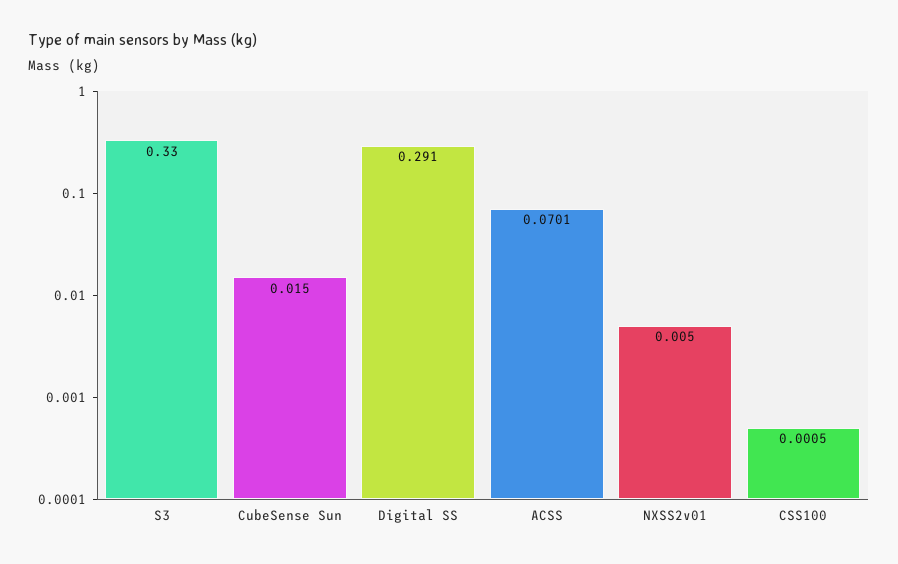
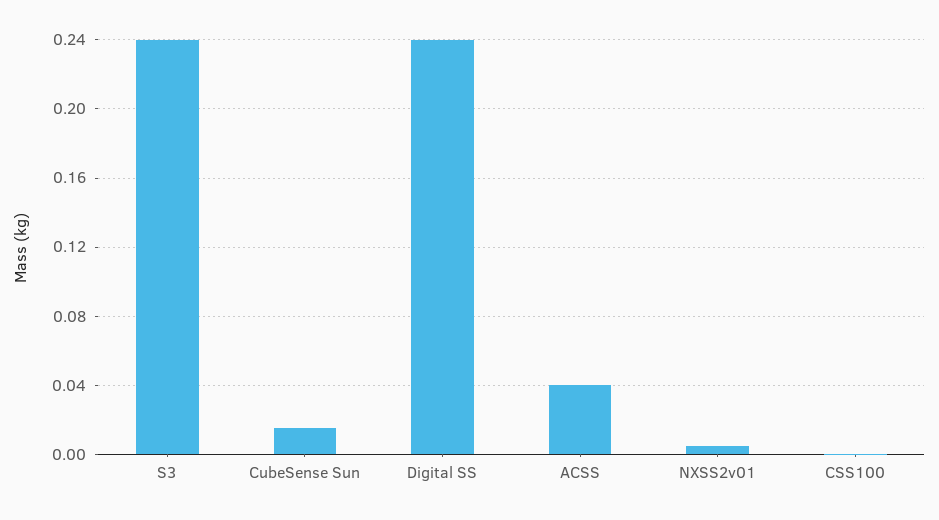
S3: 0.33 -> 0.24
Digital SS: 0.291 -> 0.24
ACSS: 0.0701 -> 0.04

